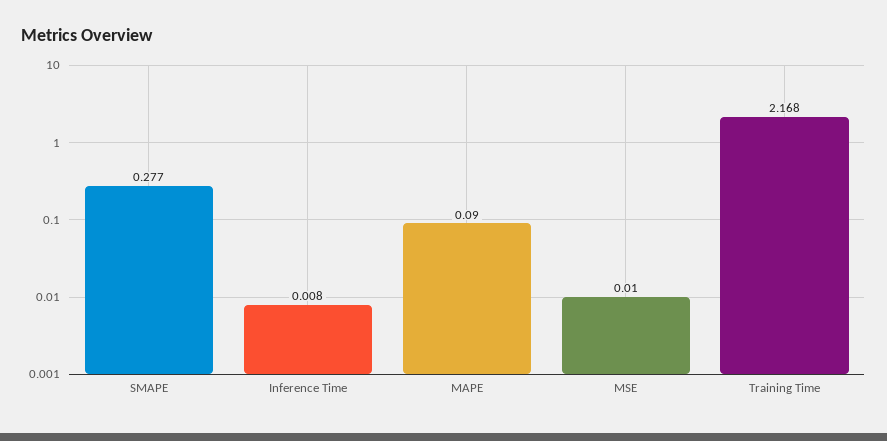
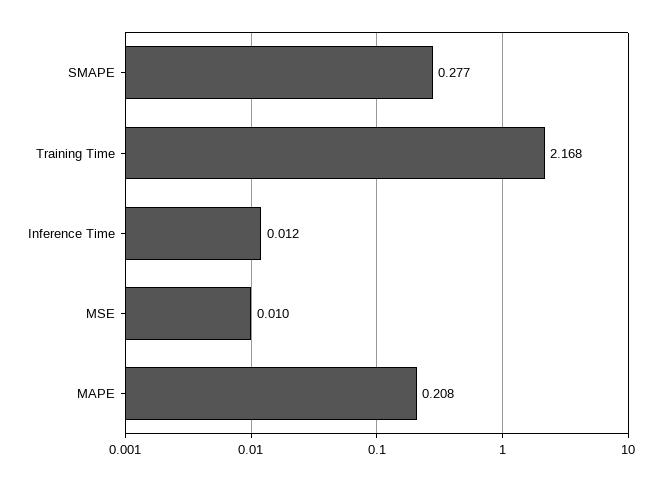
Inference Time: 0.008 -> 0.012
MAPE: 0.09 -> 0.208

